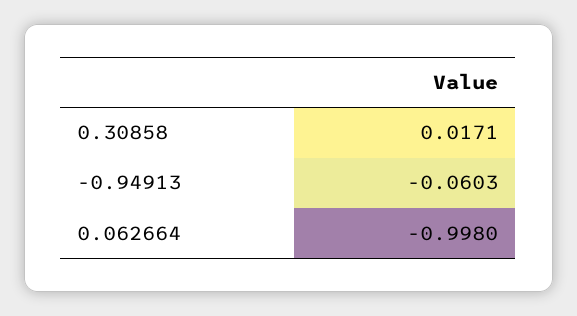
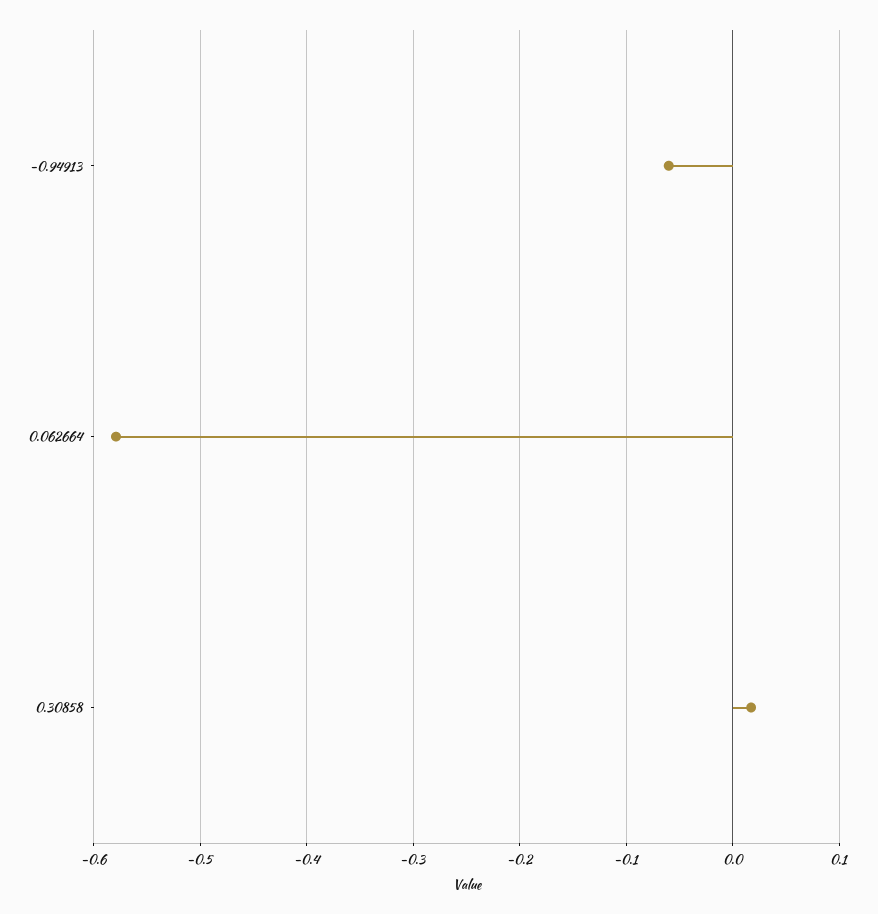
0.062664: -0.998 -> -0.58

